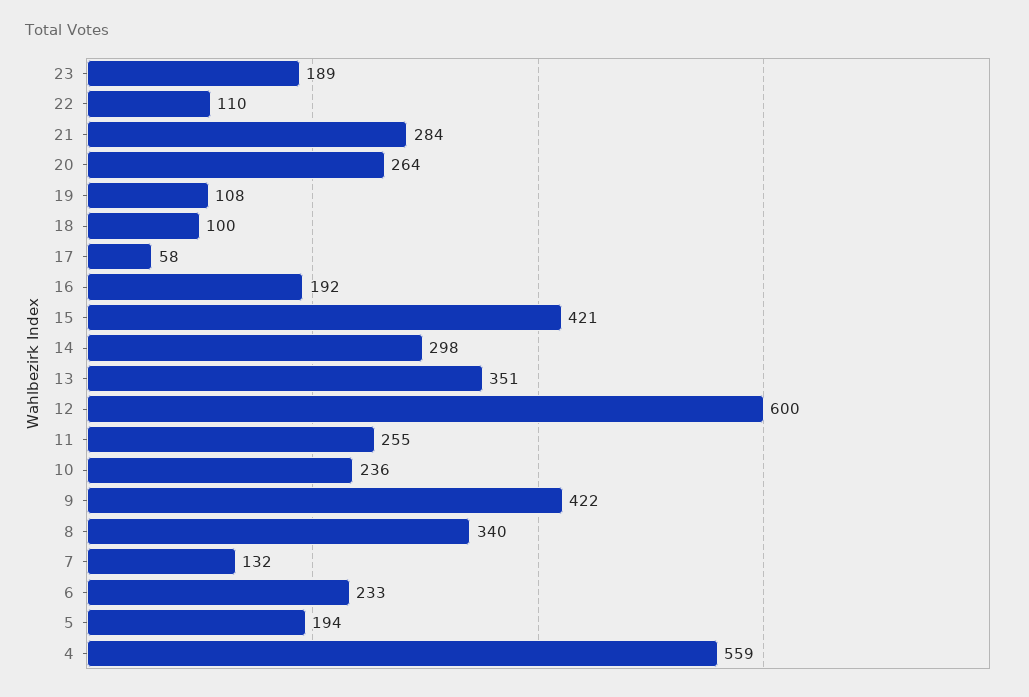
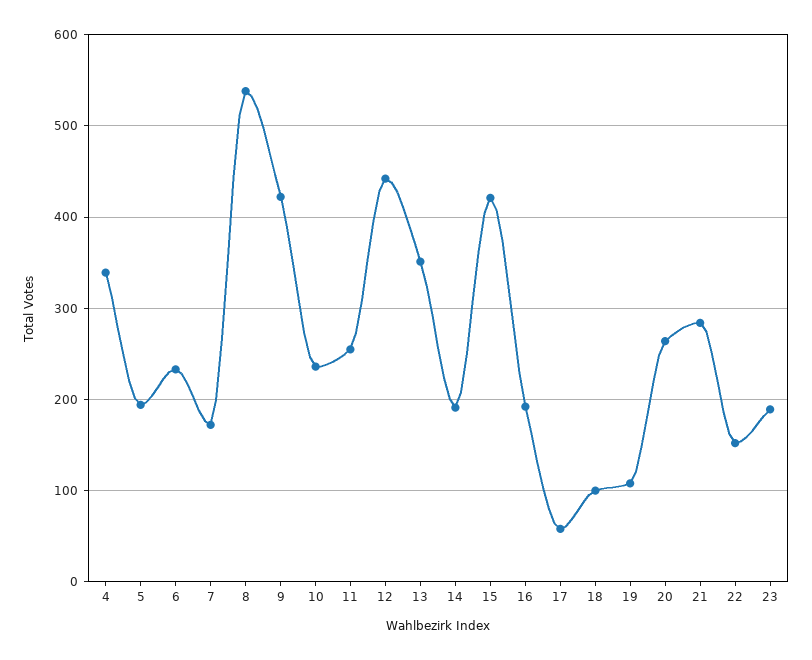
22: 110 -> 150
14: 298 -> 190
12: 600 -> 440
8: 340 -> 540
7: 132 -> 170
4: 559 -> 340

